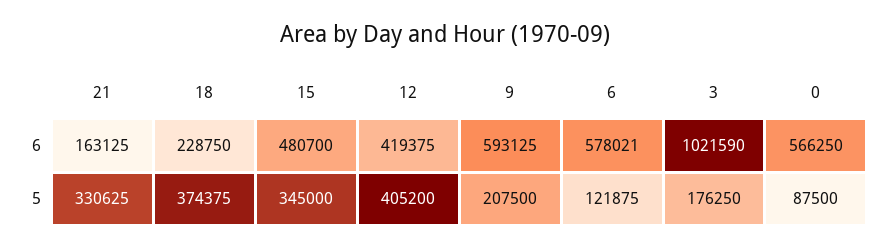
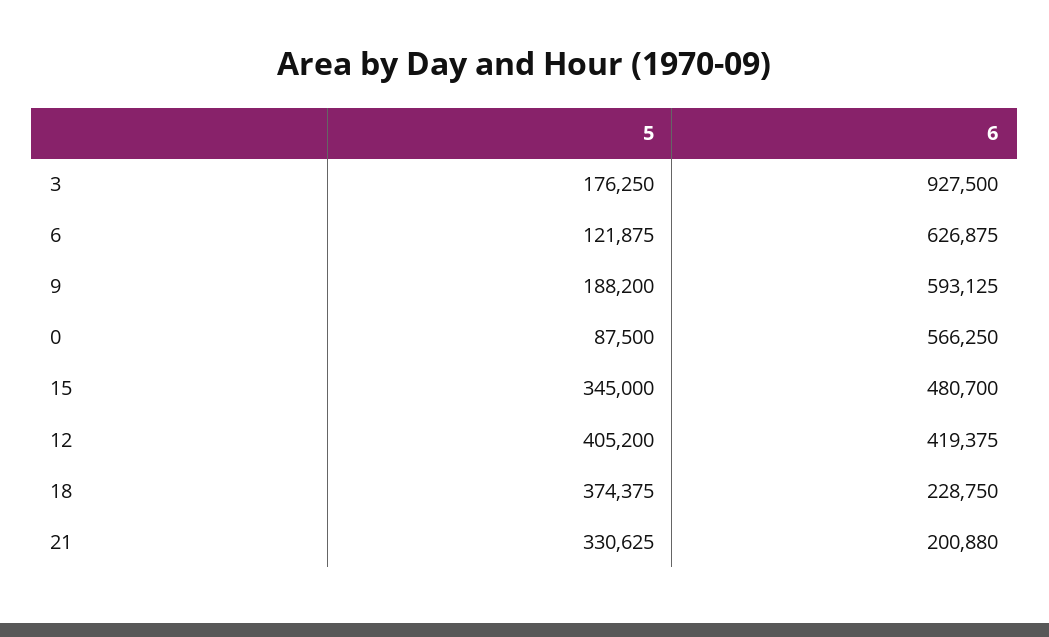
21, 6: 163125 -> 200880
6, 6: 578021 -> 626875
3, 6: 1021590 -> 927500
9, 5: 207500 -> 188200

